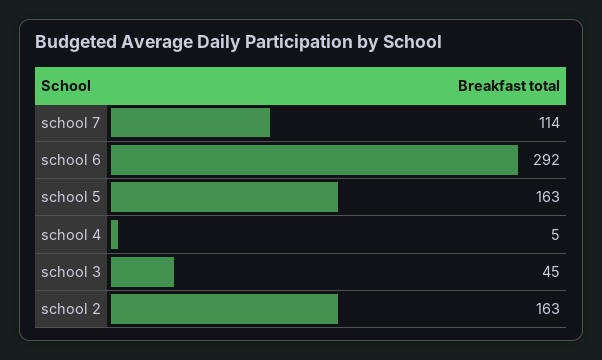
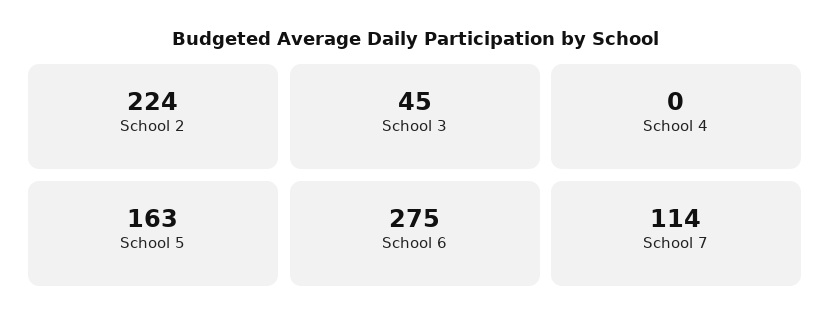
school 6: 292 -> 275
school 4: 5 -> 0
school 2: 163 -> 224

